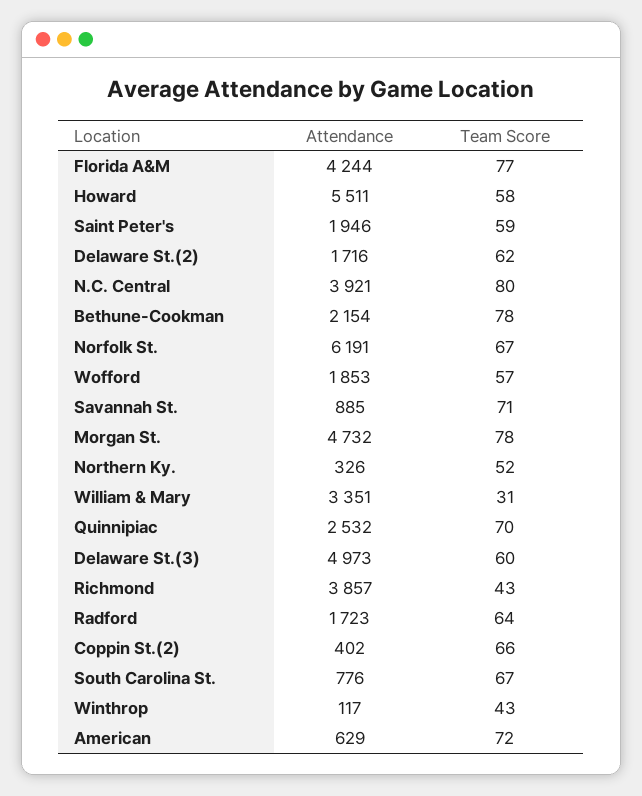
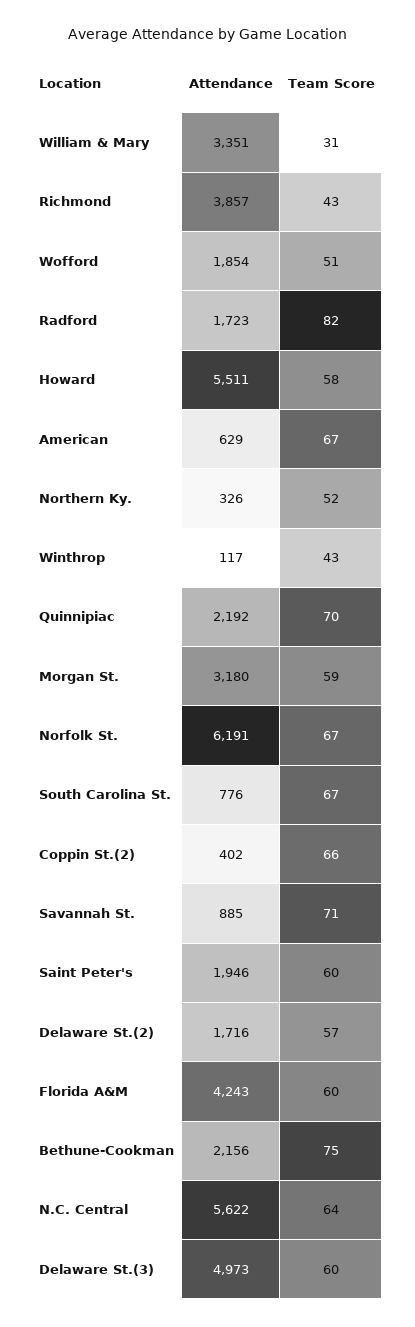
Attendance, Florida A&M: 4244 -> 4243
Team Score, Florida A&M: 77 -> 60
Team Score, Saint Peter's: 59 -> 60
Team Score, Delaware St.(2): 62 -> 57
Attendance, N.C. Central: 3921 -> 5622
Team Score, N.C. Central: 80 -> 64
Attendance, Bethune-Cookman: 2154 -> 2156
Team Score, Bethune-Cookman: 78 -> 75
Attendance, Wofford: 1853 -> 1854
Team Score, Wofford: 57 -> 51
Attendance, Morgan St.: 4732 -> 3180
Team Score, Morgan St.: 78 -> 59
Attendance, Quinnipiac: 2532 -> 2192
Team Score, Radford: 64 -> 82
Team Score, American: 72 -> 67

